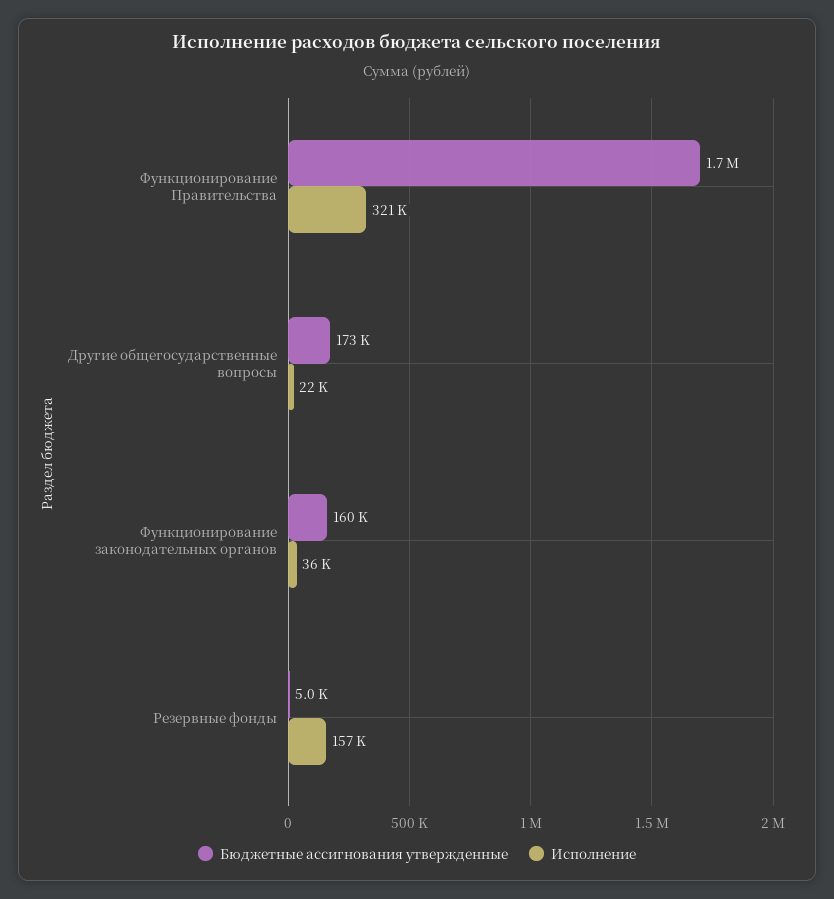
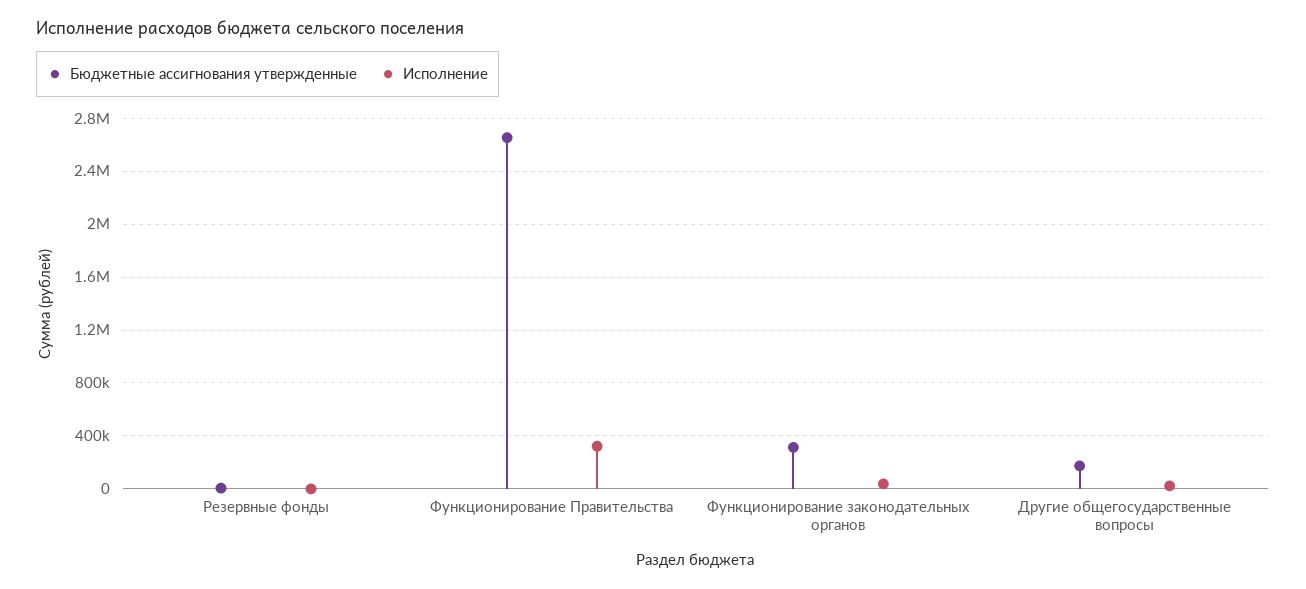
Бюджетные ассигнования утвержденные, Функционирование Правительства: 1700000 -> 2650000
Бюджетные ассигнования утвержденные, Функционирование законодательных органов: 160000 -> 300000
Исполнение, Резервные фонды: 157000 -> 0

